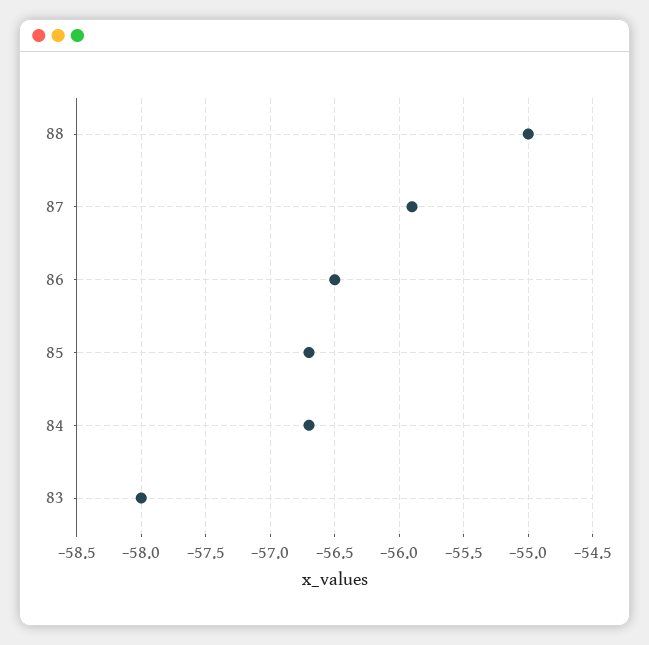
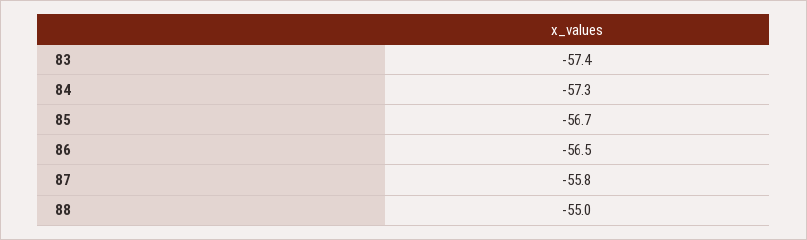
87: -55.9 -> -55.8
84: -56.7 -> -57.3
83: -58 -> -57.4

